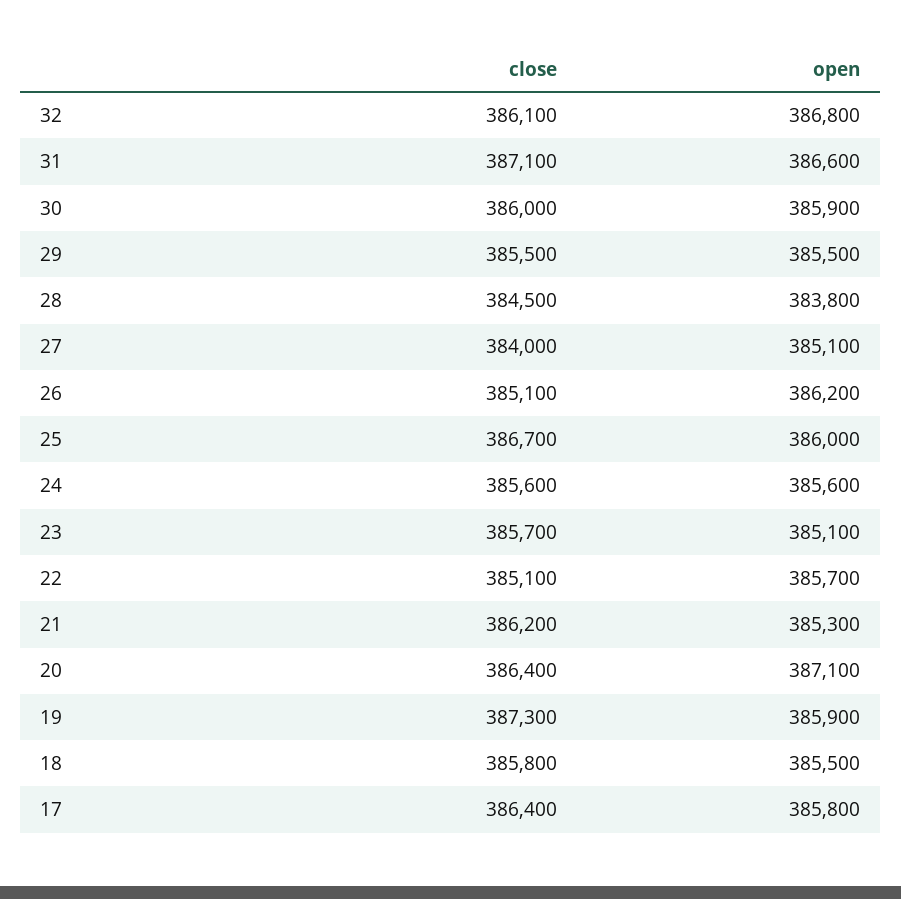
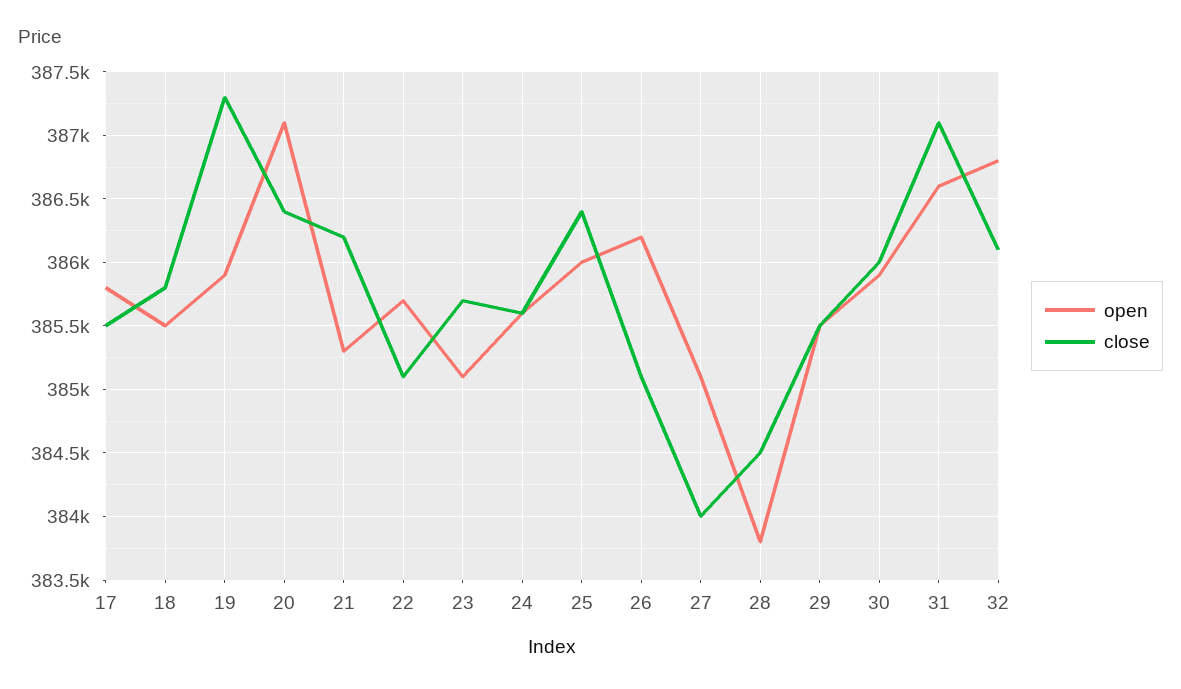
close, 25: 386700 -> 386400
close, 17: 386400 -> 385500

